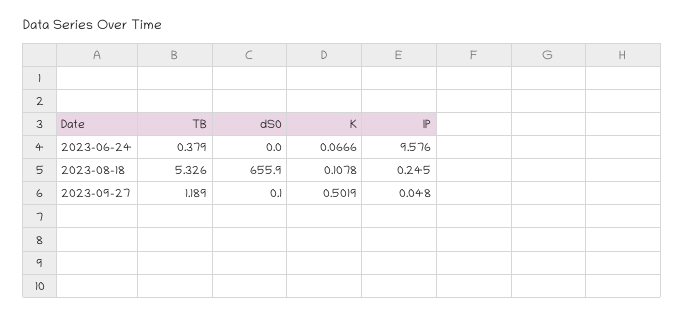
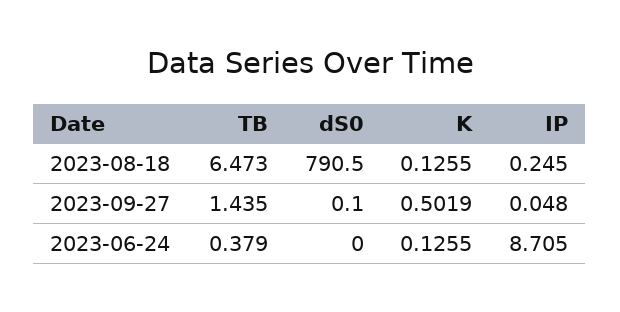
K, 2023-06-24: 0.0666 -> 0.1255
IP, 2023-06-24: 9.576 -> 8.705
TB, 2023-08-18: 5.326 -> 6.473
dS0, 2023-08-18: 655.9 -> 790.5
K, 2023-08-18: 0.1078 -> 0.1255
TB, 2023-09-27: 1.189 -> 1.435

